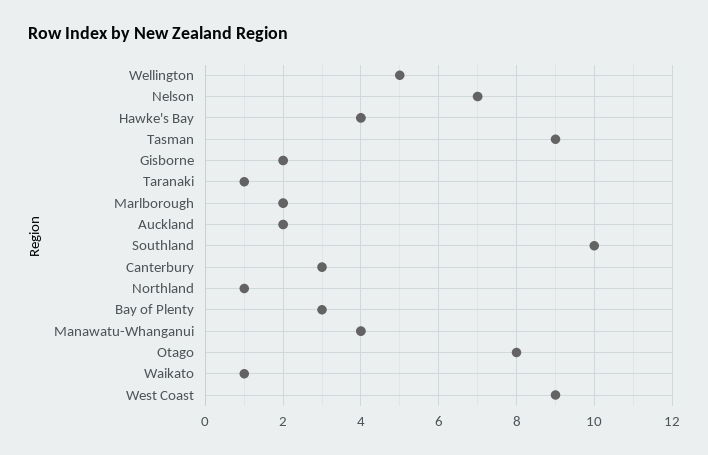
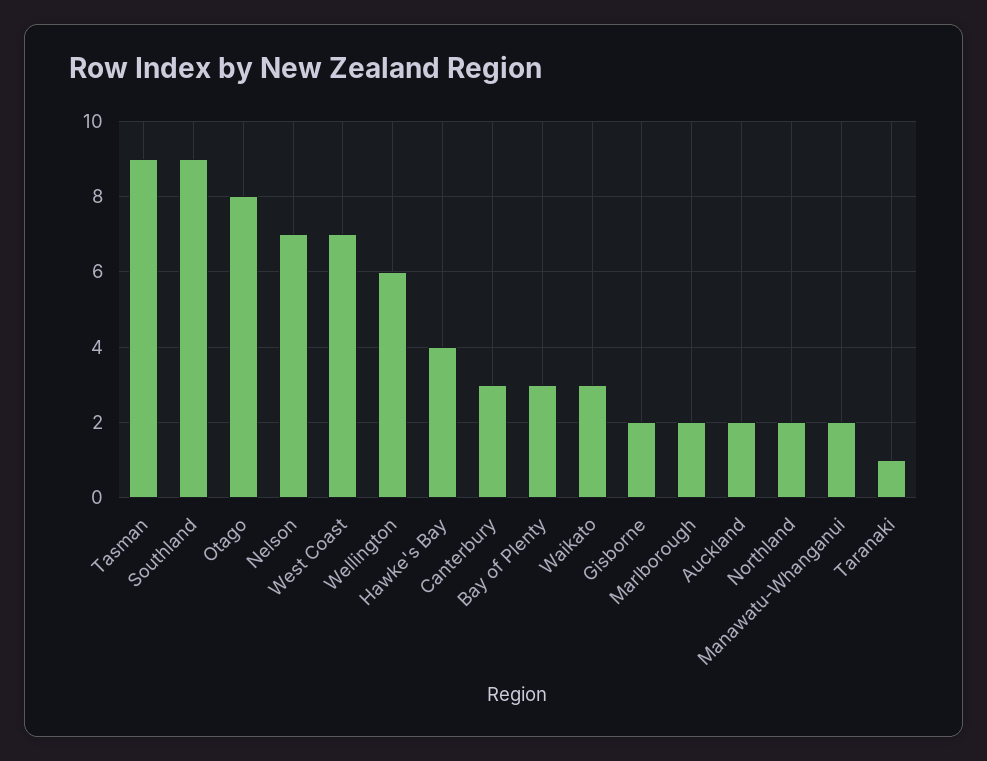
Wellington: 5 -> 6
Southland: 10 -> 9
Northland: 1 -> 2
Manawatu-Whanganui: 4 -> 2
Waikato: 1 -> 3
West Coast: 9 -> 7

